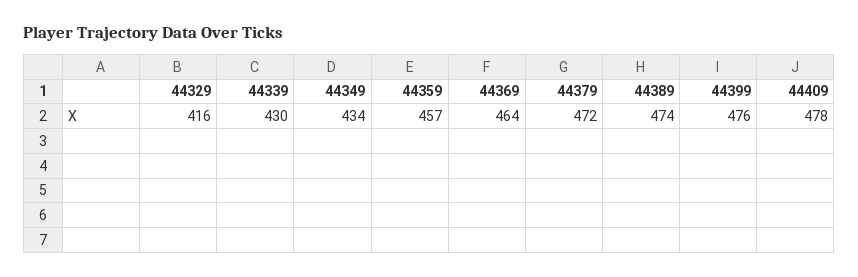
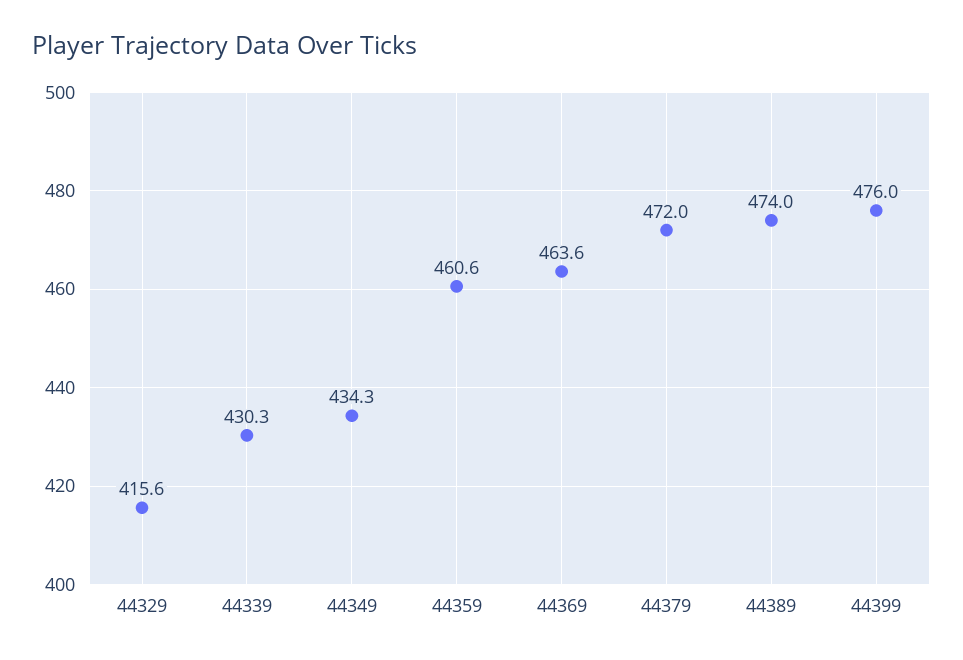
44359: 457 -> 460.6
44409: 478 -> none

